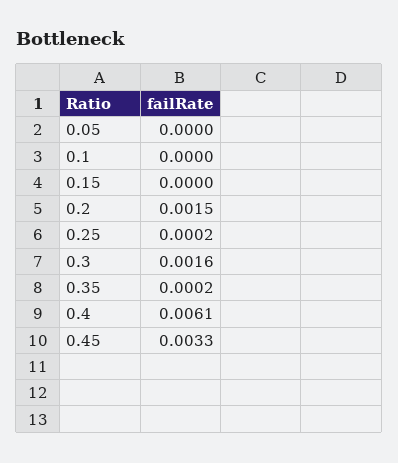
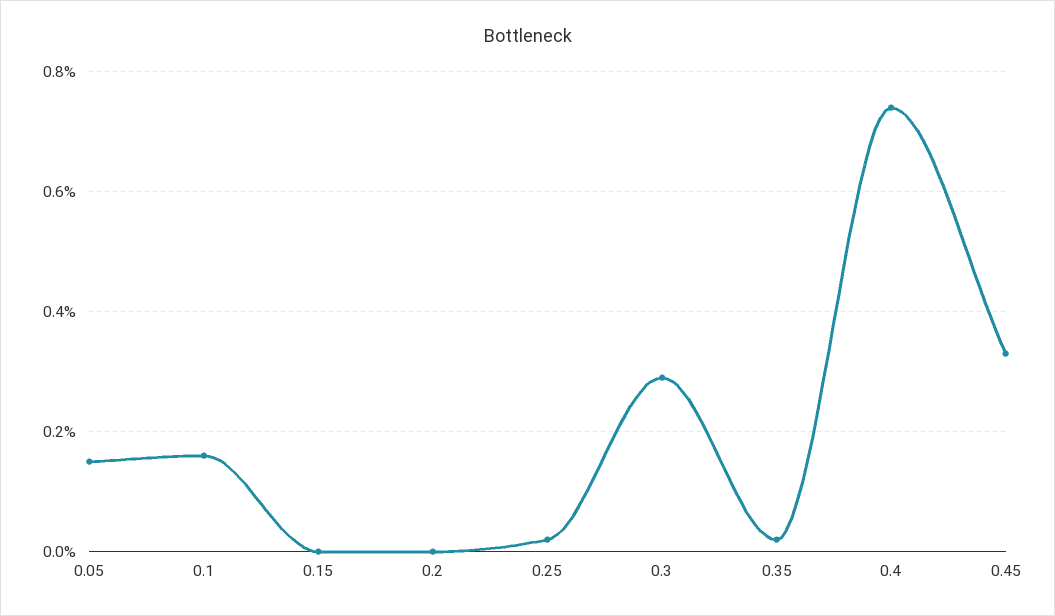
0.05: 0 -> 0.0015
0.1: 0 -> 0.0015
0.2: 0.0015 -> 0
0.3: 0.0016 -> 0.003
0.4: 0.0061 -> 0.0075

